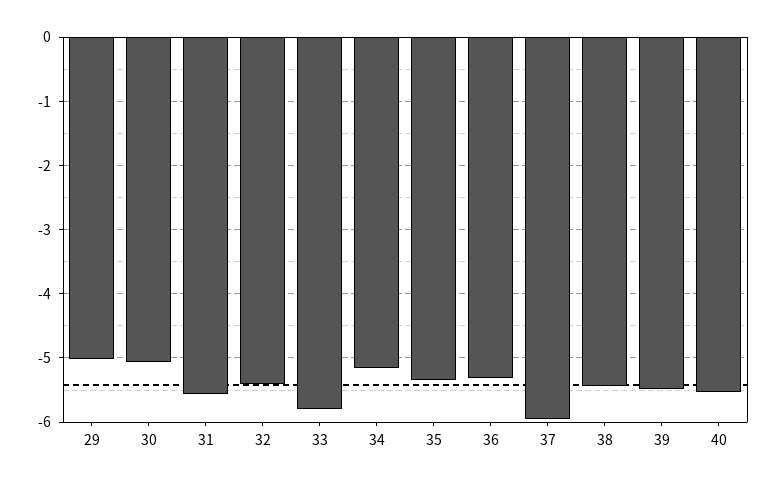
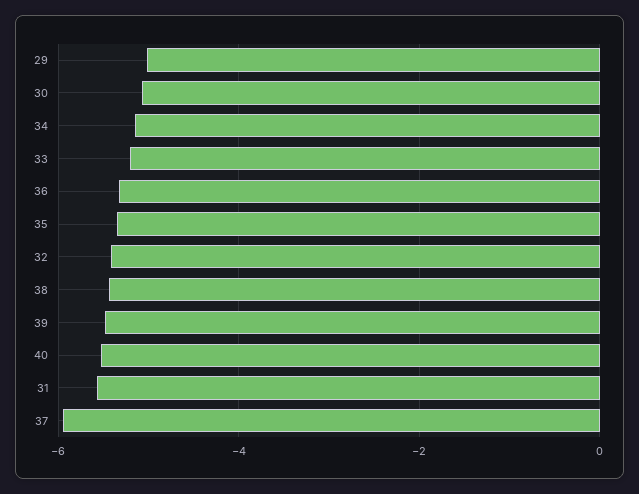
33: -5.8 -> -5.2

